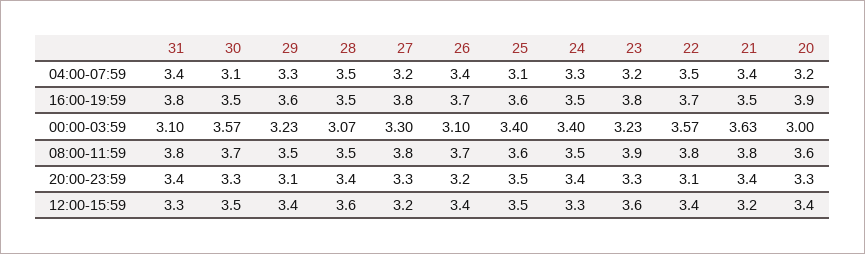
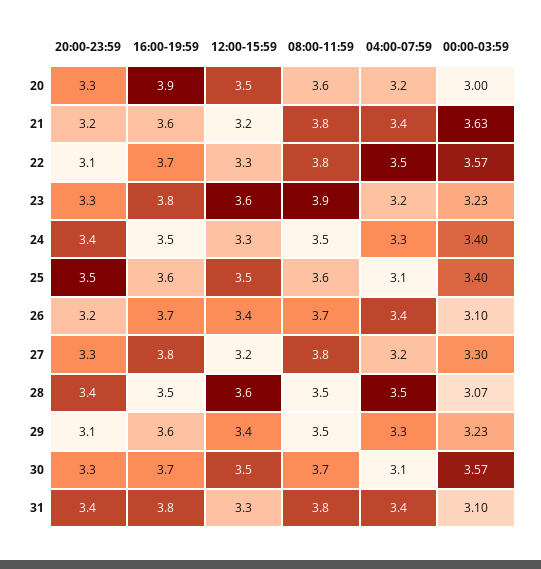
30, 16:00-19:59: 3.5 -> 3.7
21, 16:00-19:59: 3.5 -> 3.6
21, 20:00-23:59: 3.4 -> 3.2
22, 12:00-15:59: 3.4 -> 3.3
20, 12:00-15:59: 3.4 -> 3.5

